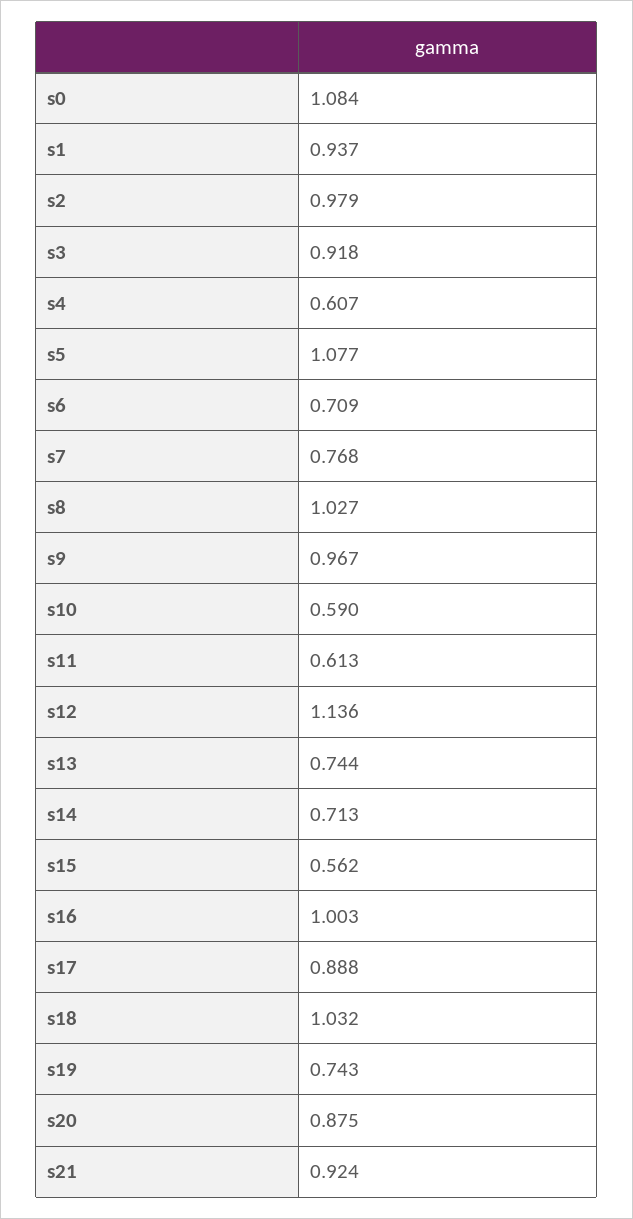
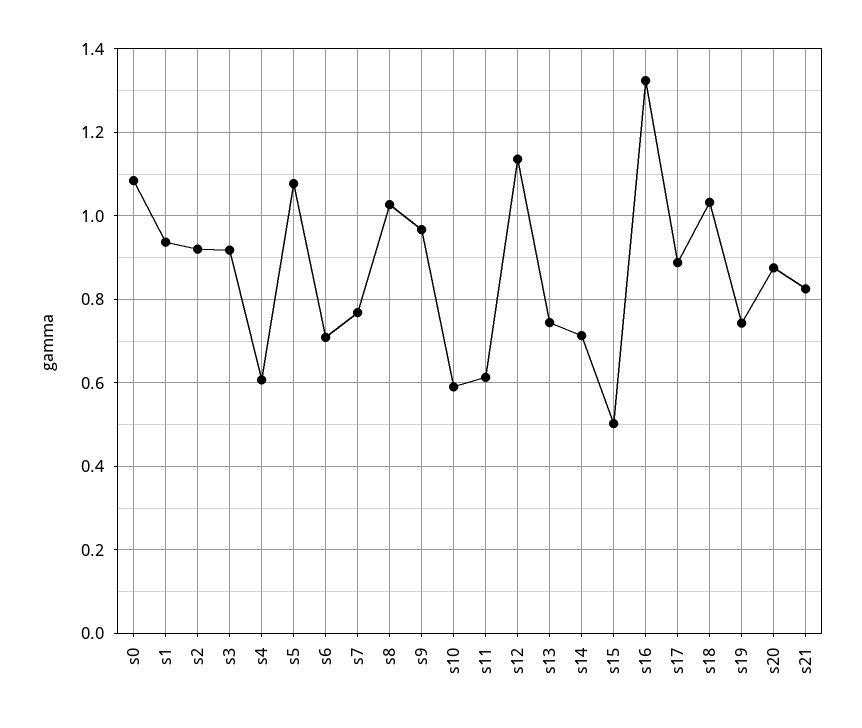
s2: 0.979 -> 0.92
s15: 0.562 -> 0.5
s16: 1.003 -> 1.32
s21: 0.924 -> 0.82

